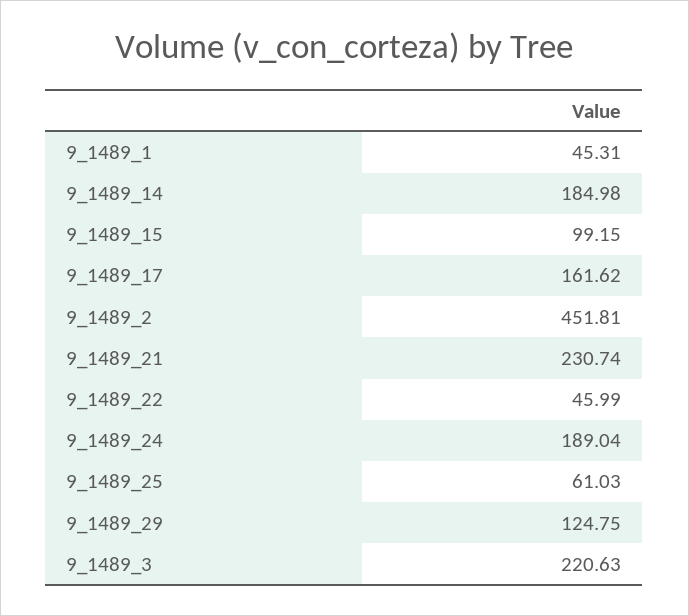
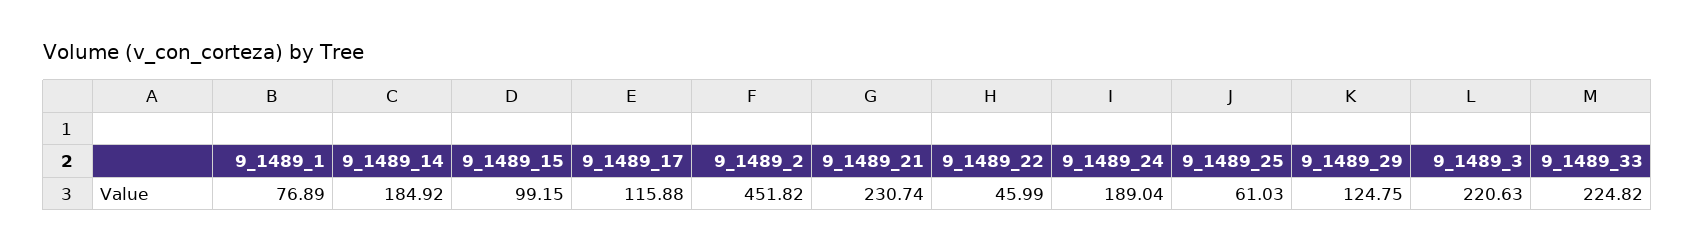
9_1489_1: 45.31 -> 76.89
9_1489_14: 184.98 -> 184.92
9_1489_17: 161.62 -> 115.88
9_1489_2: 451.81 -> 451.82
9_1489_33: none -> 224.82

